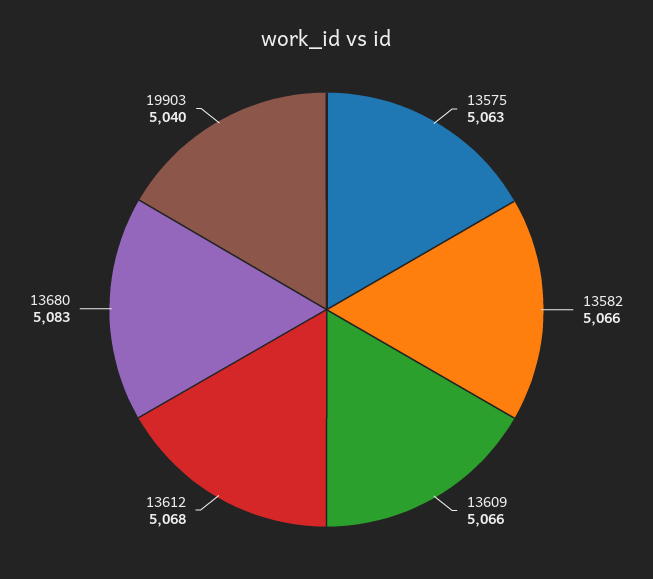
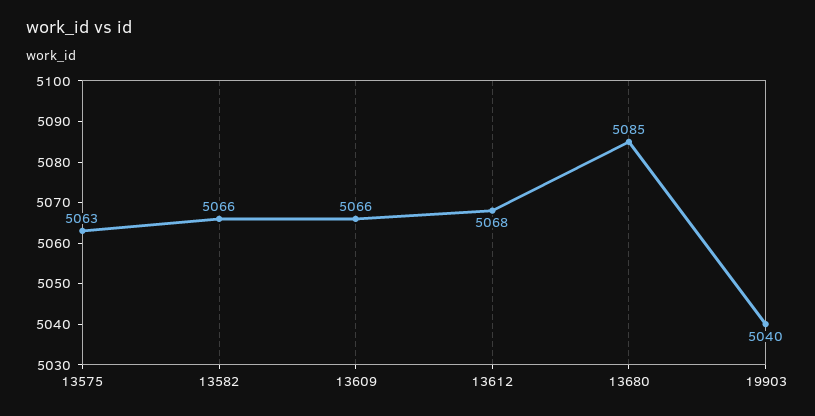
13680: 5083 -> 5085

